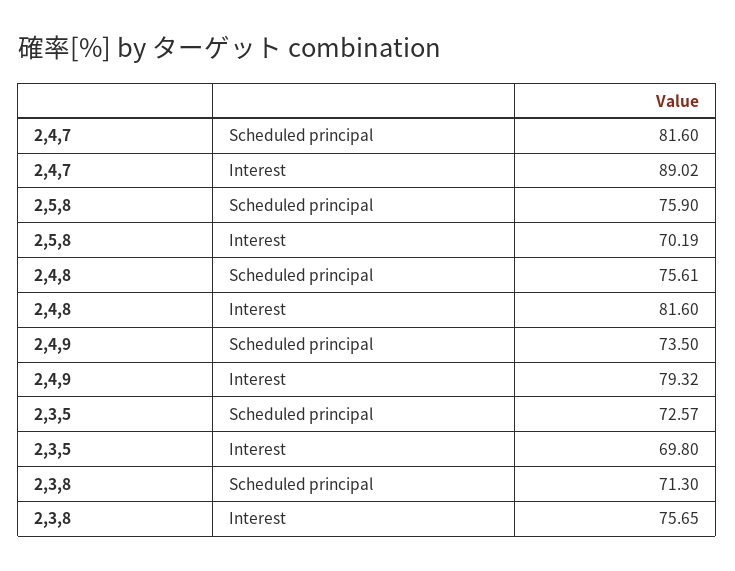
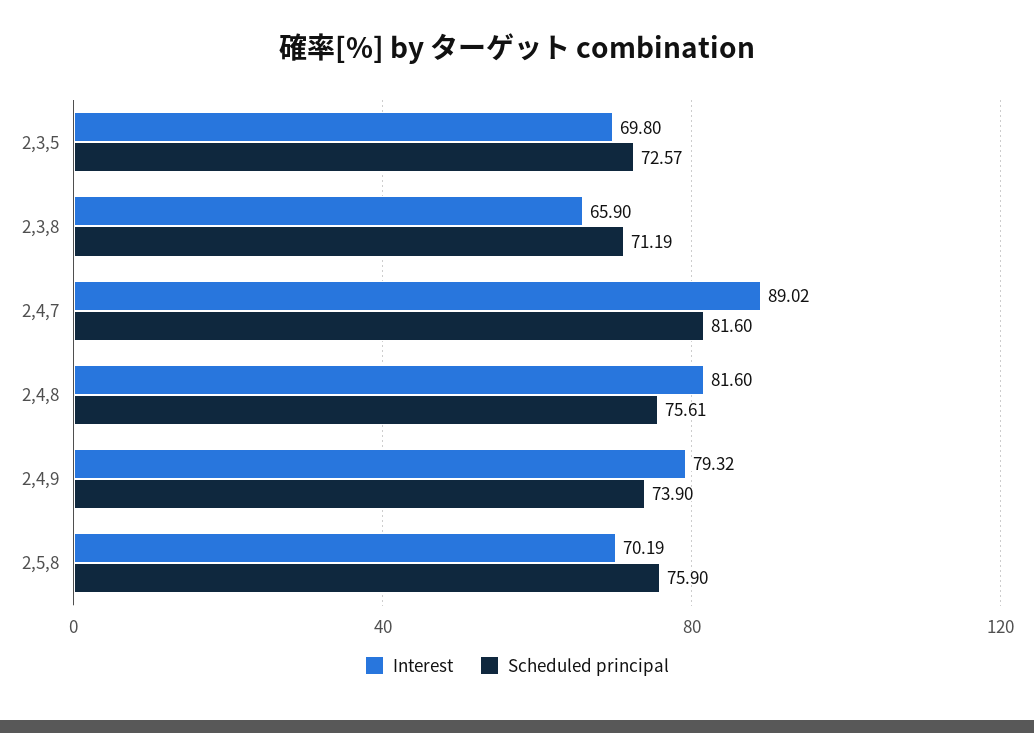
Scheduled principal, 2,4,9: 73.5 -> 73.9
Scheduled principal, 2,3,8: 71.3 -> 71.19
Interest, 2,3,8: 75.65 -> 65.9

